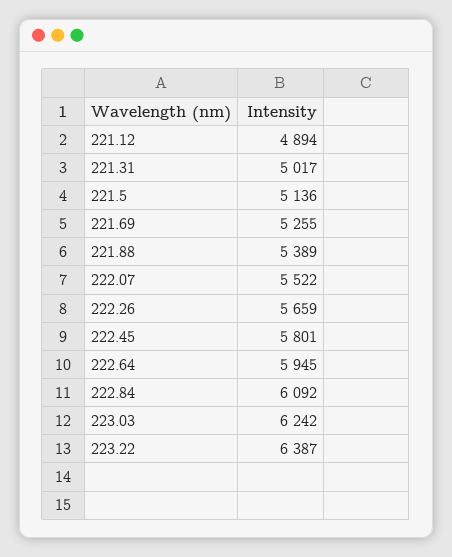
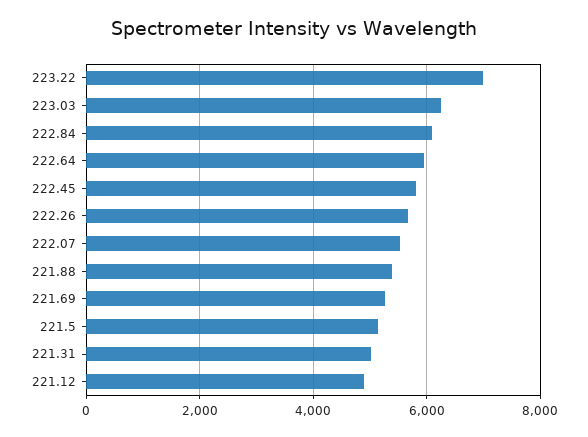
223.22: 6387 -> 7000

